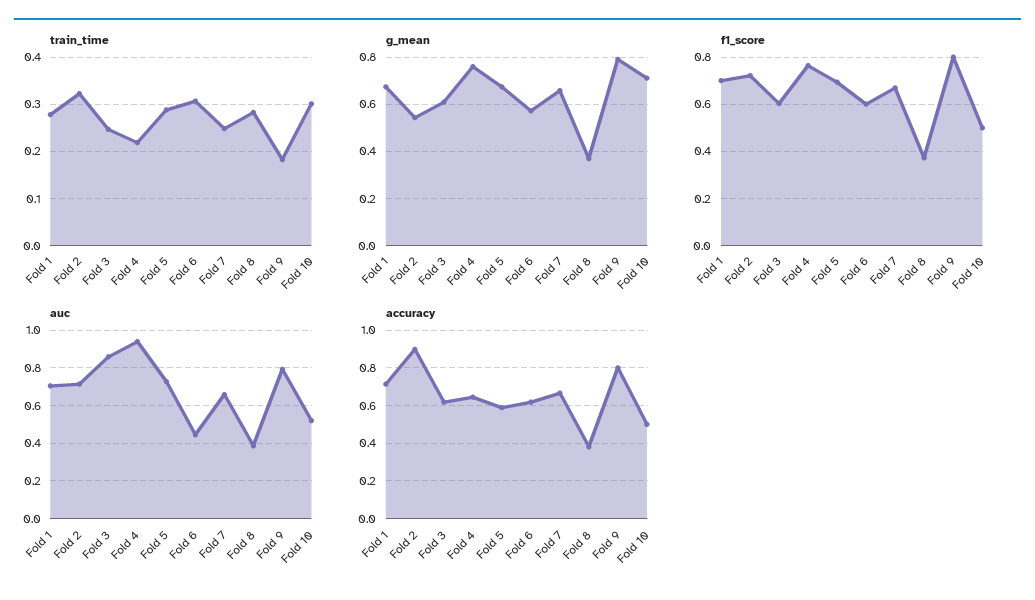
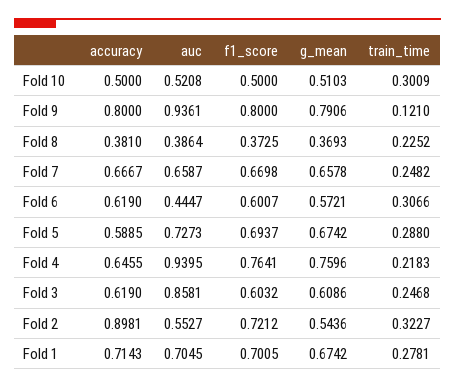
train_time, Fold 8: 0.28 -> 0.2252
train_time, Fold 9: 0.18 -> 0.121
g_mean, Fold 10: 0.7 -> 0.5103
auc, Fold 2: 0.7 -> 0.5527
auc, Fold 9: 0.8 -> 0.9361

